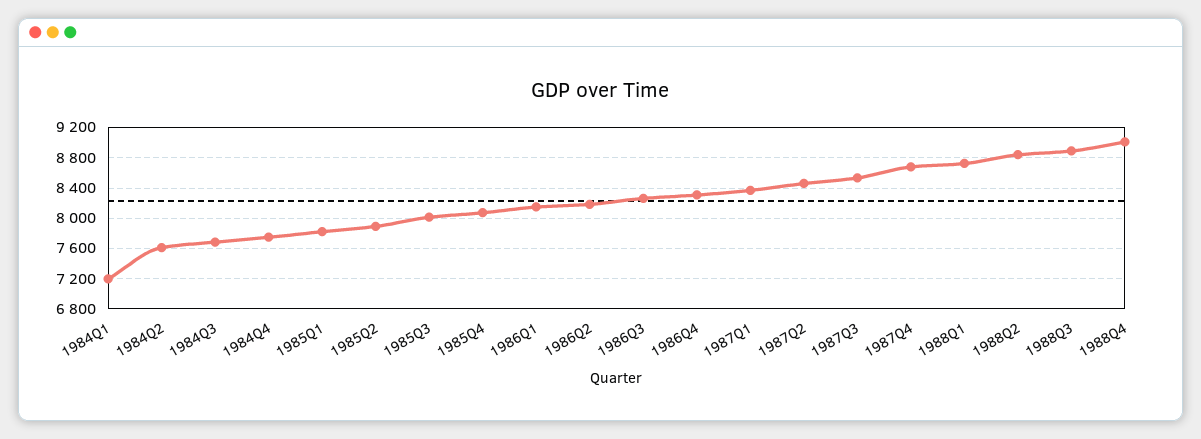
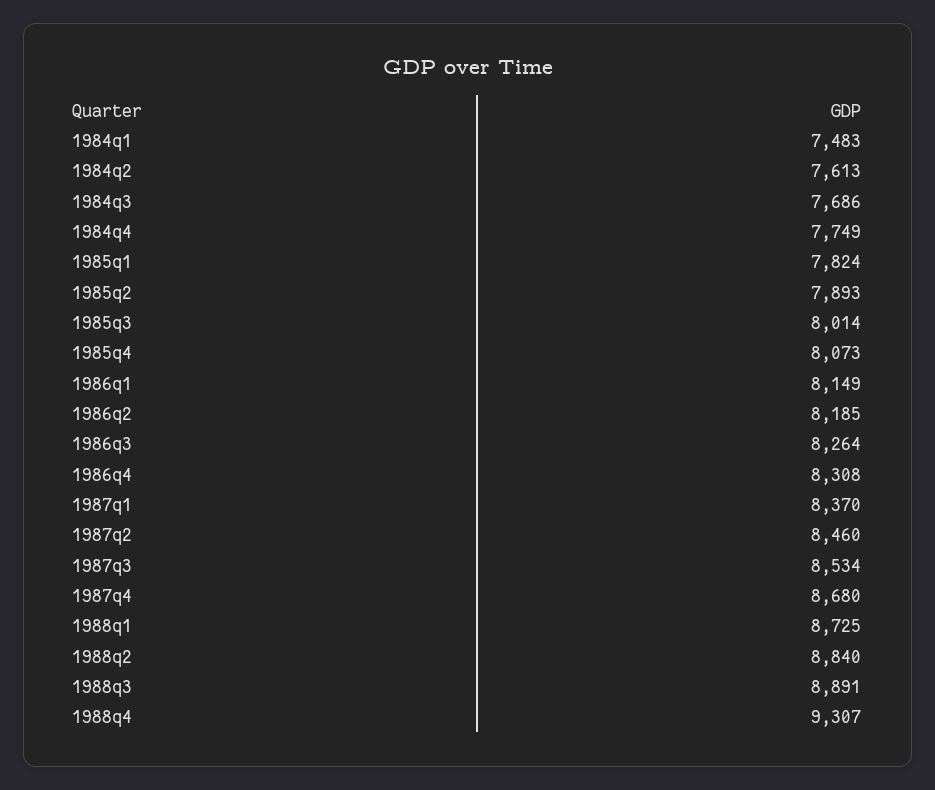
1984Q1: 7200 -> 7483
1988Q4: 9000 -> 9307

